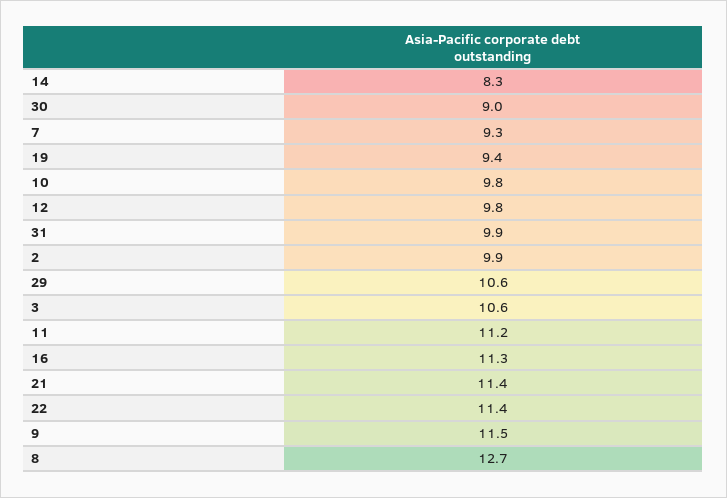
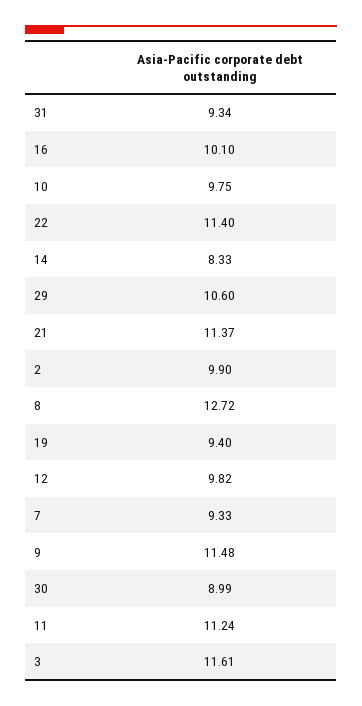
31: 9.9 -> 9.34
3: 10.6 -> 11.61
16: 11.3 -> 10.1

